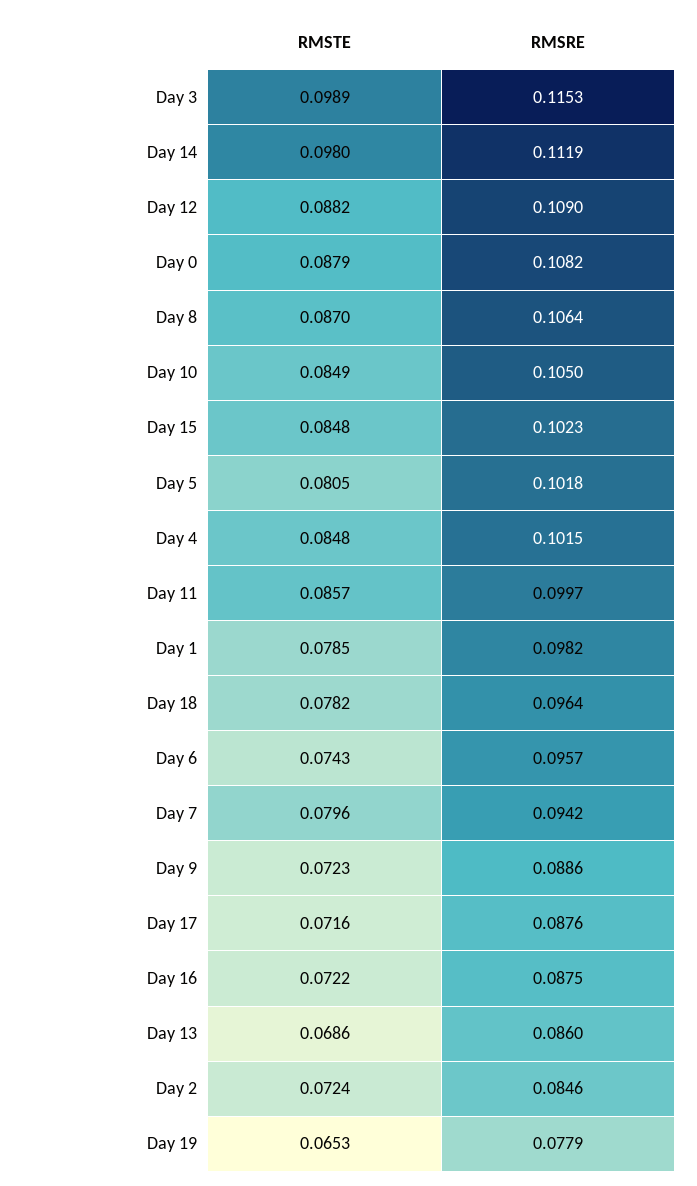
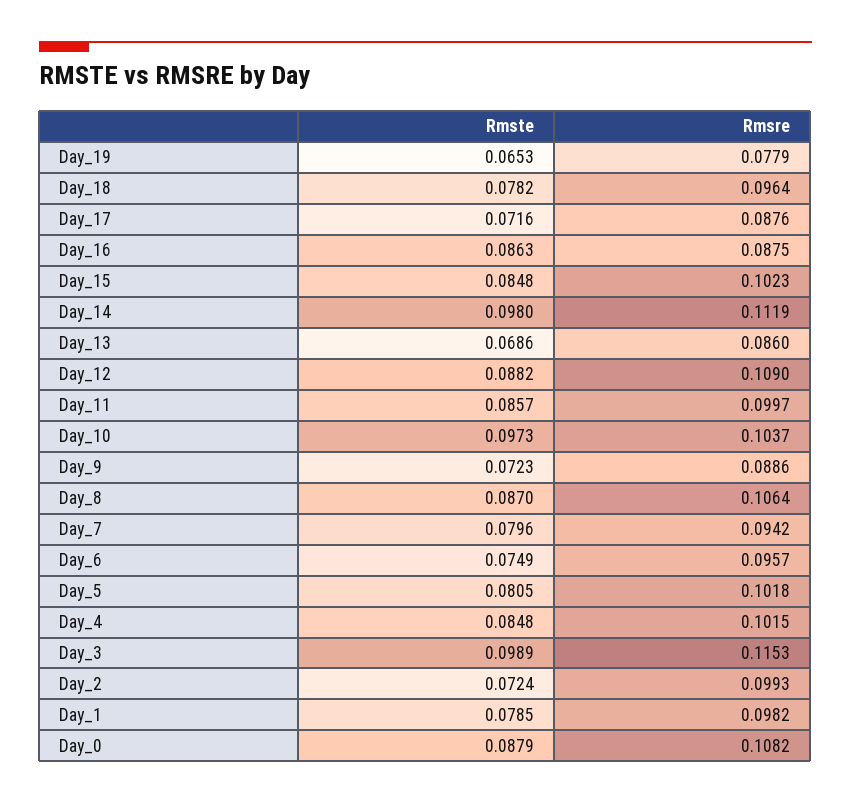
RMSTE, Day 10: 0.0849 -> 0.0973
RMSRE, Day 10: 0.105 -> 0.1037
RMSTE, Day 6: 0.0743 -> 0.0749
RMSTE, Day 16: 0.0722 -> 0.0863
RMSRE, Day 2: 0.0846 -> 0.0993

